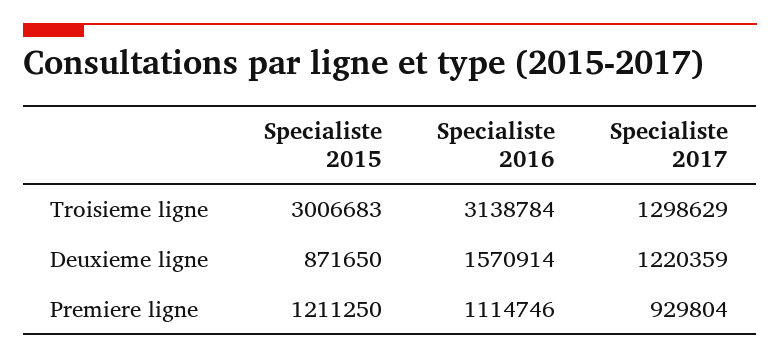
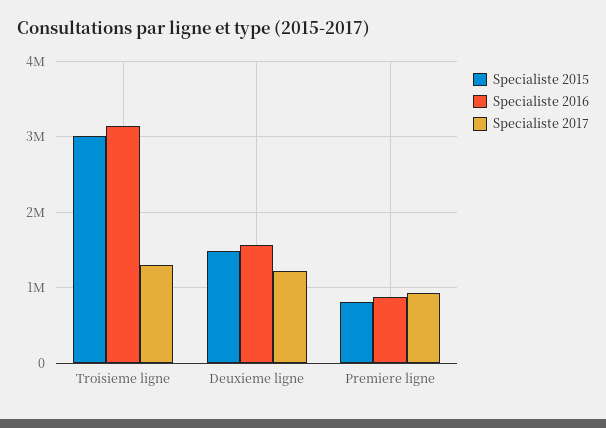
Specialiste 2015, Deuxieme ligne: 871650 -> 1500000
Specialiste 2015, Premiere ligne: 1211250 -> 800000
Specialiste 2016, Premiere ligne: 1114746 -> 900000

